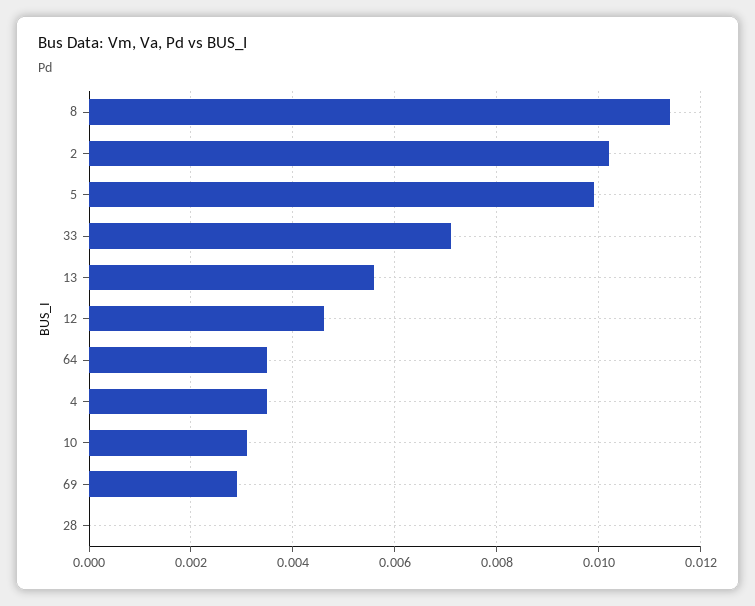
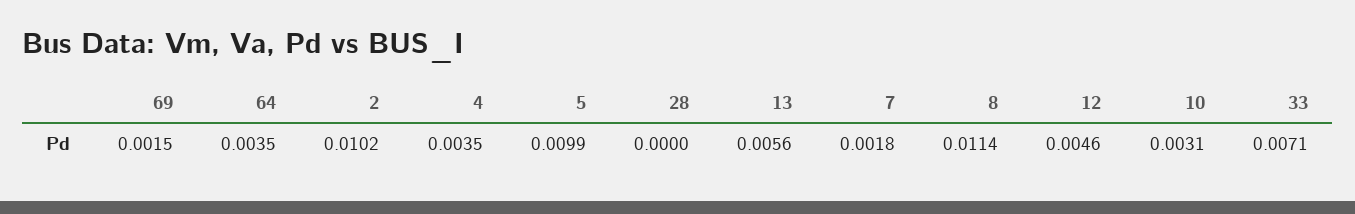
69: 0.003 -> 0.0015
7: none -> 0.0018

